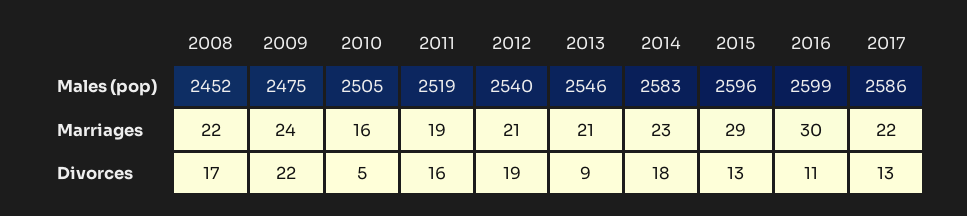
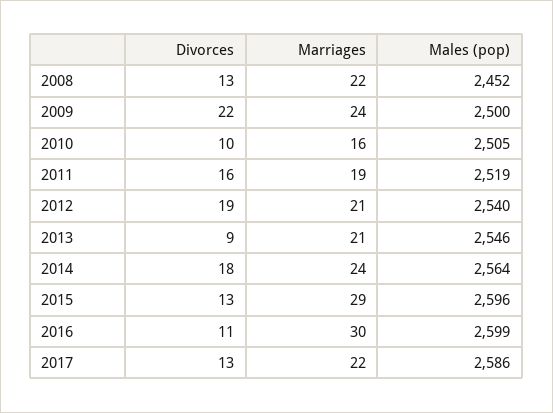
2009, Males (pop): 2475 -> 2500
2014, Males (pop): 2583 -> 2564
2014, Marriages: 23 -> 24
2008, Divorces: 17 -> 13
2010, Divorces: 5 -> 10

